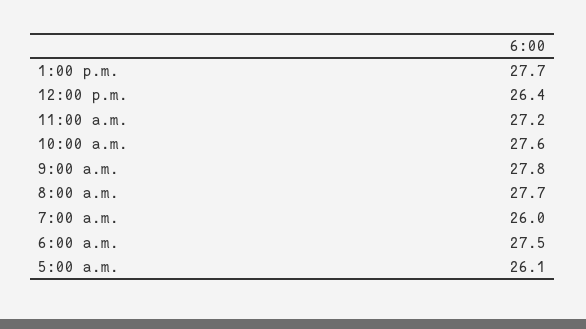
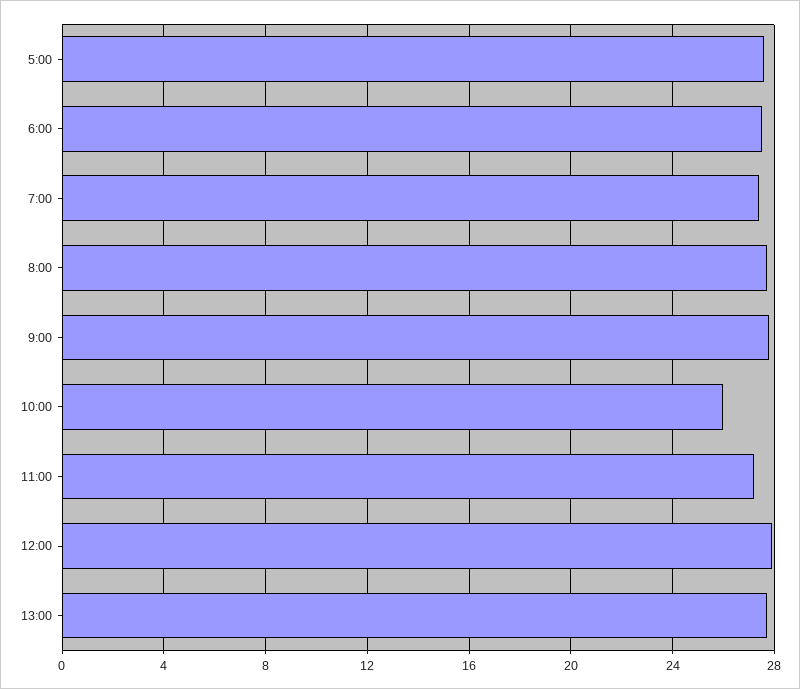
12:00 p.m.: 26.4 -> 28
10:00 a.m.: 27.6 -> 26
7:00 a.m.: 26 -> 27.5
5:00 a.m.: 26.1 -> 27.5

